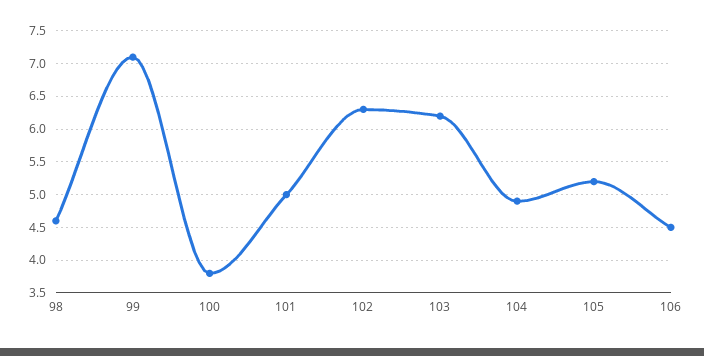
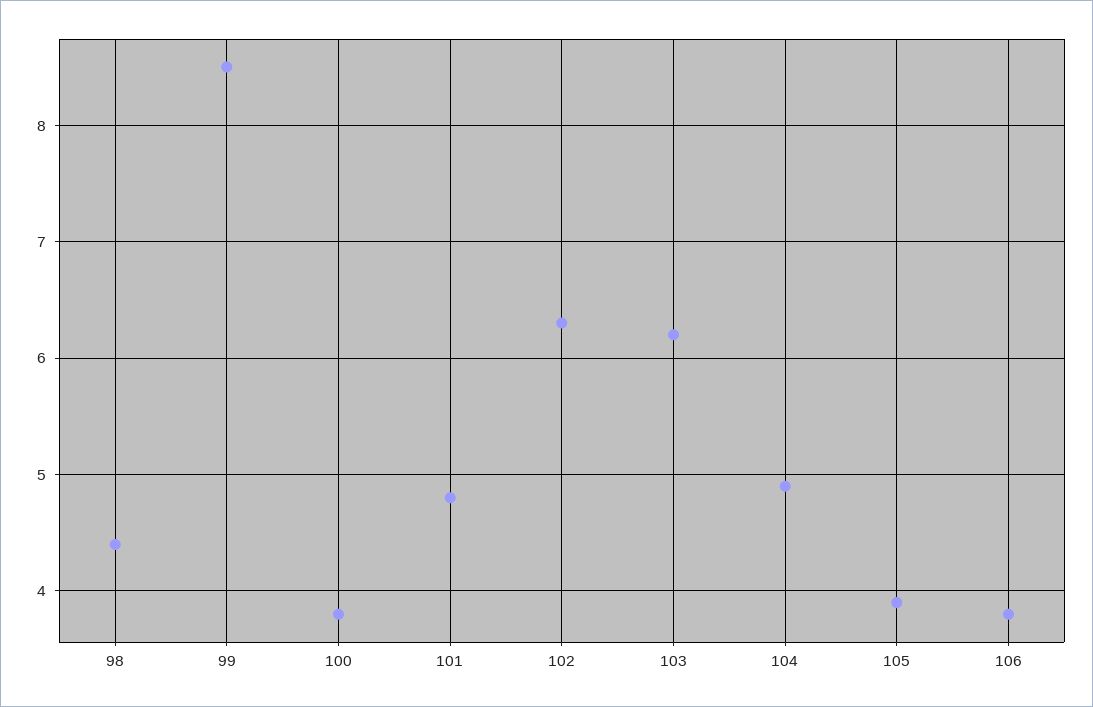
98: 4.6 -> 4.4
99: 7.1 -> 8.5
101: 5 -> 4.8
105: 5.2 -> 3.9
106: 4.5 -> 3.8

